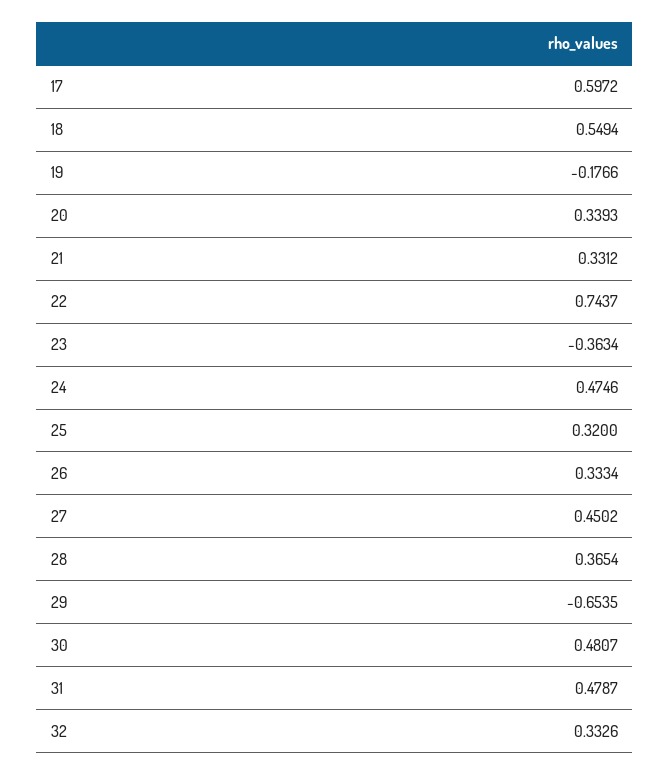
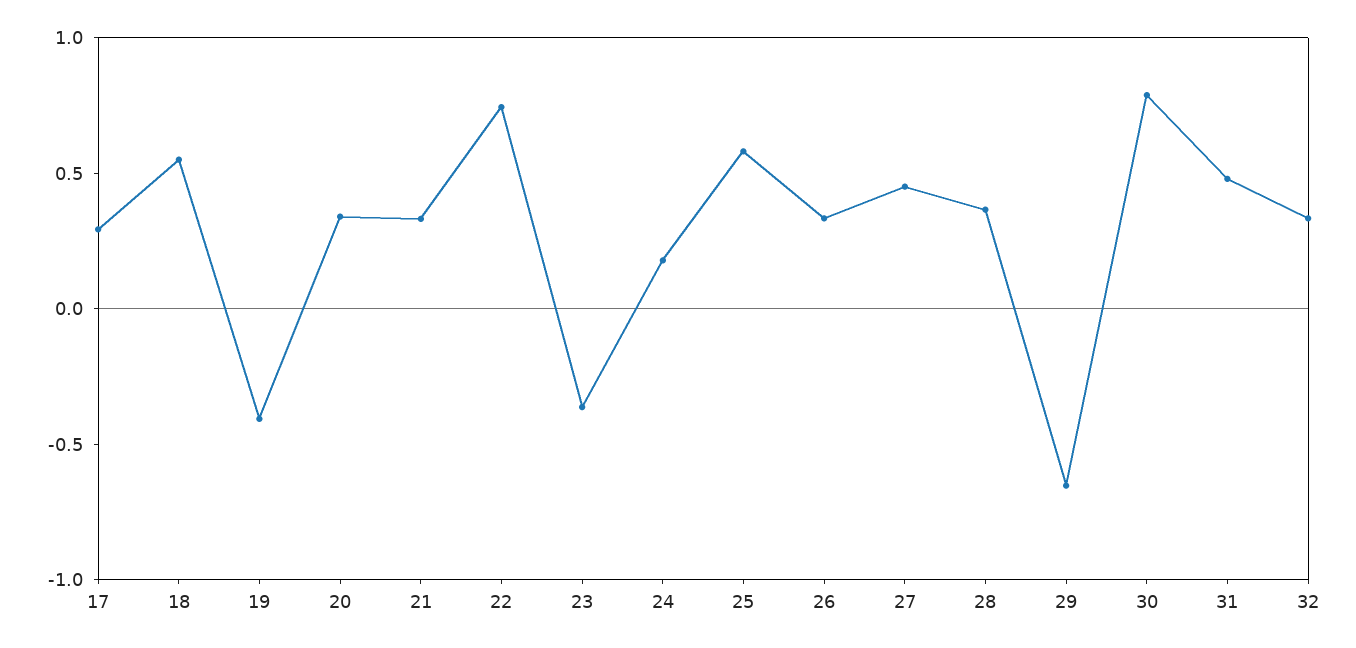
17: 0.5972 -> 0.3
19: -0.1766 -> -0.4
24: 0.4746 -> 0.2
25: 0.32 -> 0.6
30: 0.4807 -> 0.8

